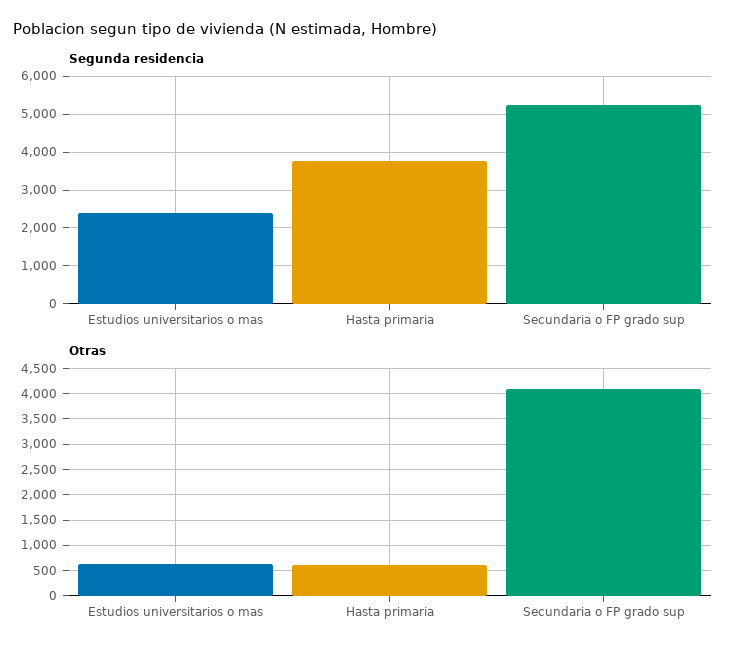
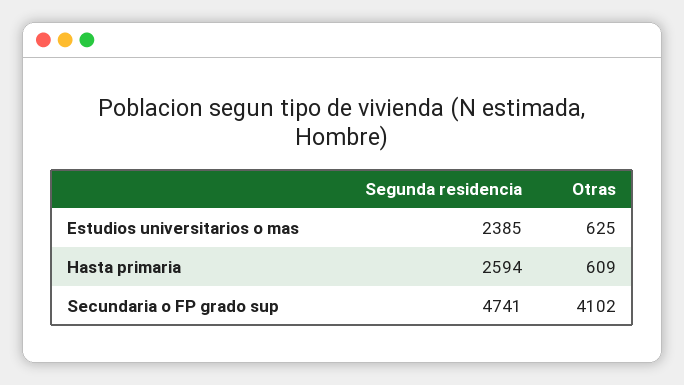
Segunda residencia, Hasta primaria: 3800 -> 2594
Segunda residencia, Secundaria o FP grado sup: 5200 -> 4741

